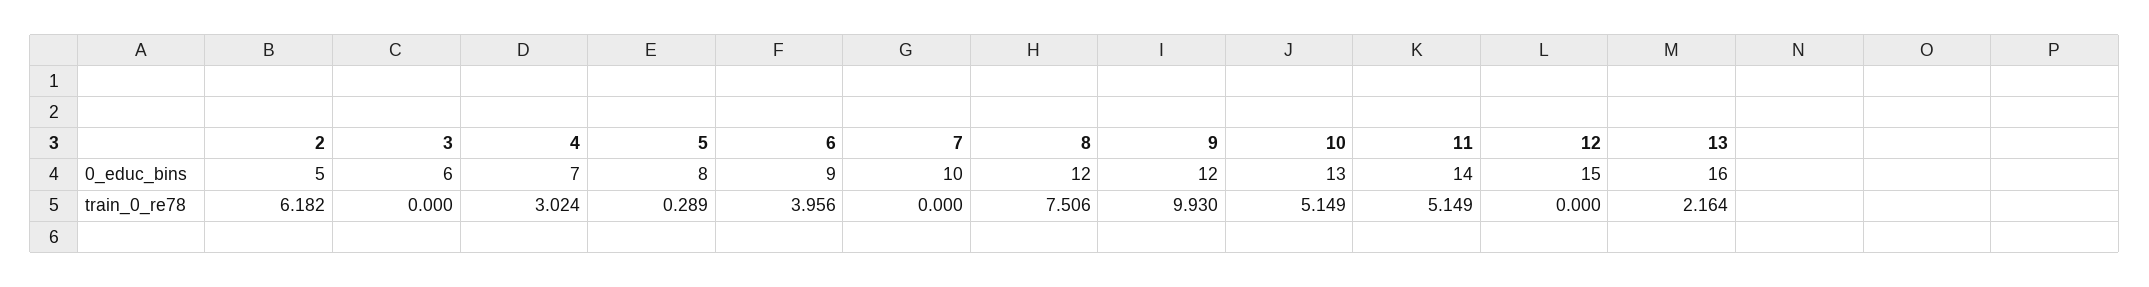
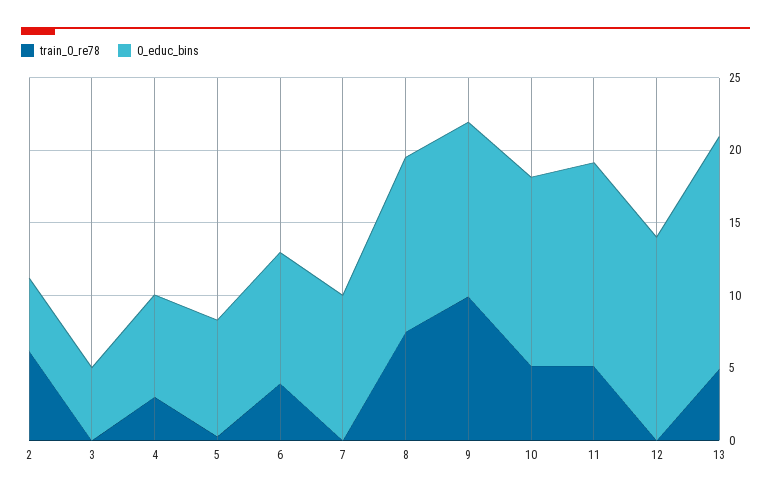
0_educ_bins, 3: 6 -> 5
0_educ_bins, 12: 15 -> 14
train_0_re78, 13: 2.164 -> 5

